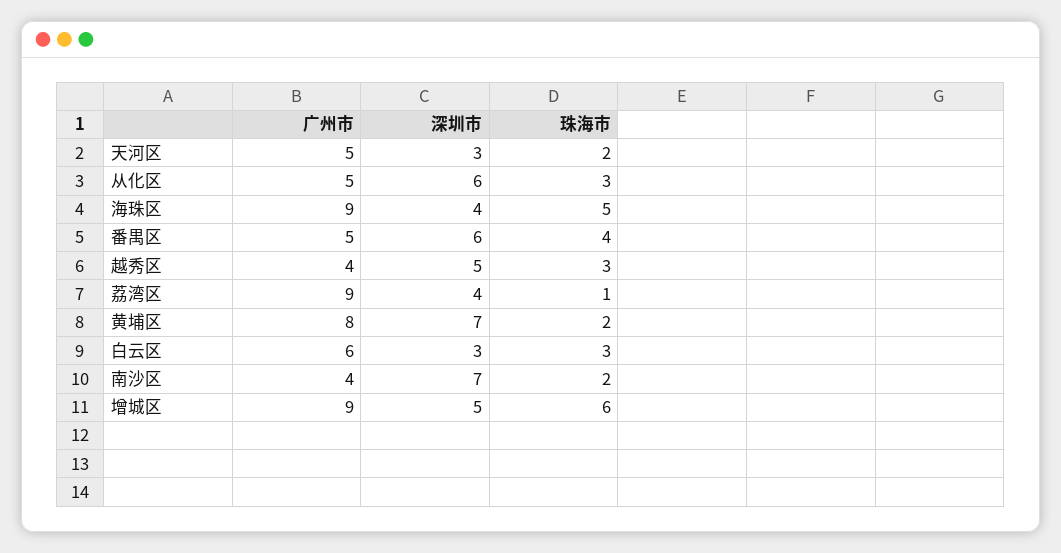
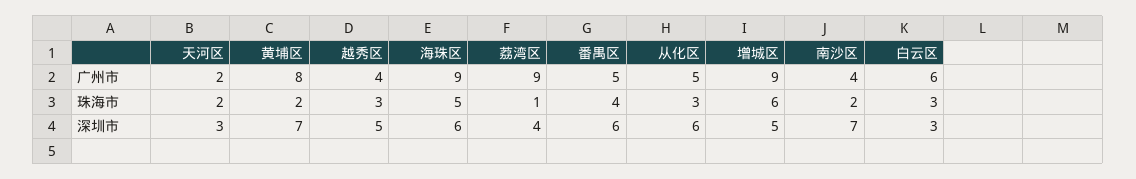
广州市, 天河区: 5 -> 2
深圳市, 海珠区: 4 -> 6

